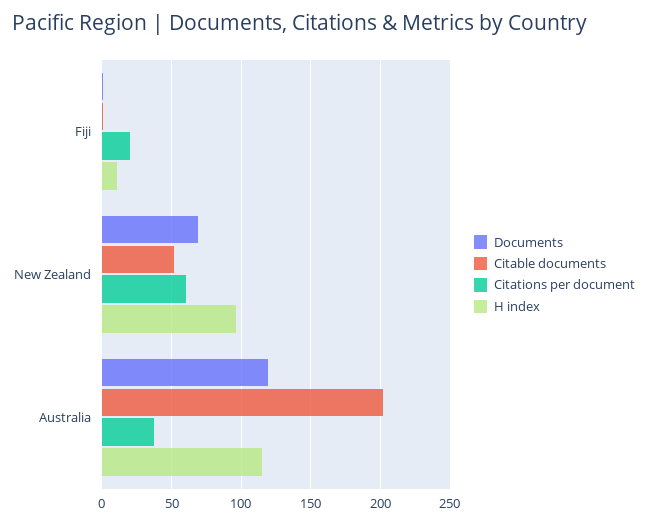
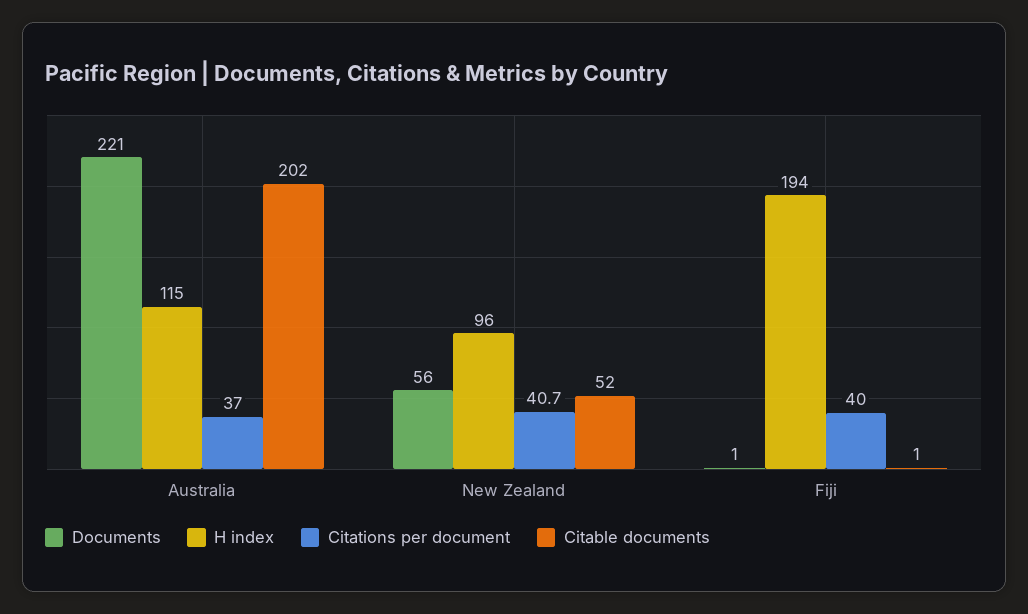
Citations per document, Fiji: 20 -> 40
H index, Fiji: 10 -> 194
Documents, New Zealand: 70 -> 56
Citations per document, New Zealand: 60 -> 40.7
Documents, Australia: 120 -> 221

